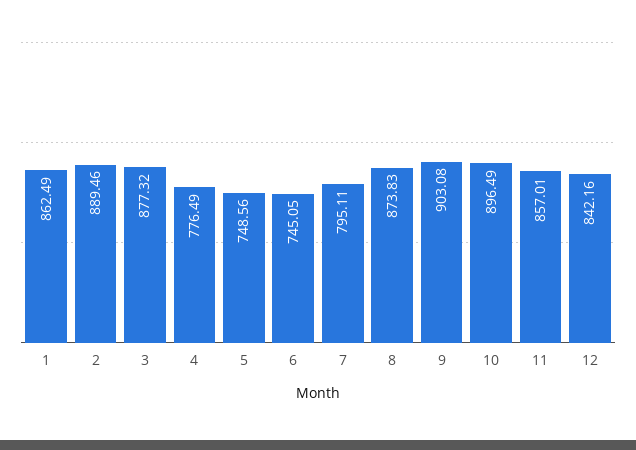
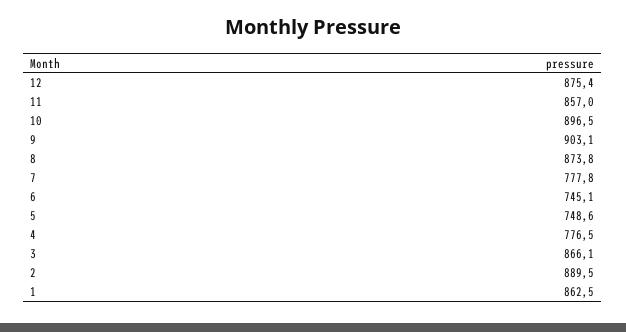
3: 877.32 -> 866.1
7: 795.11 -> 777.8
12: 842.16 -> 875.4

